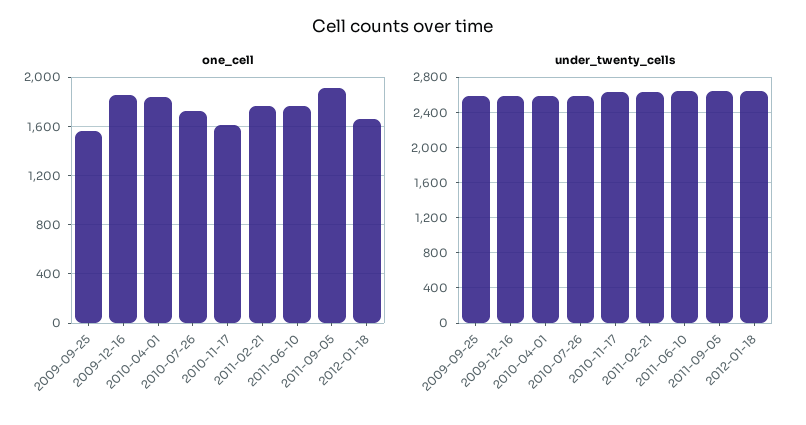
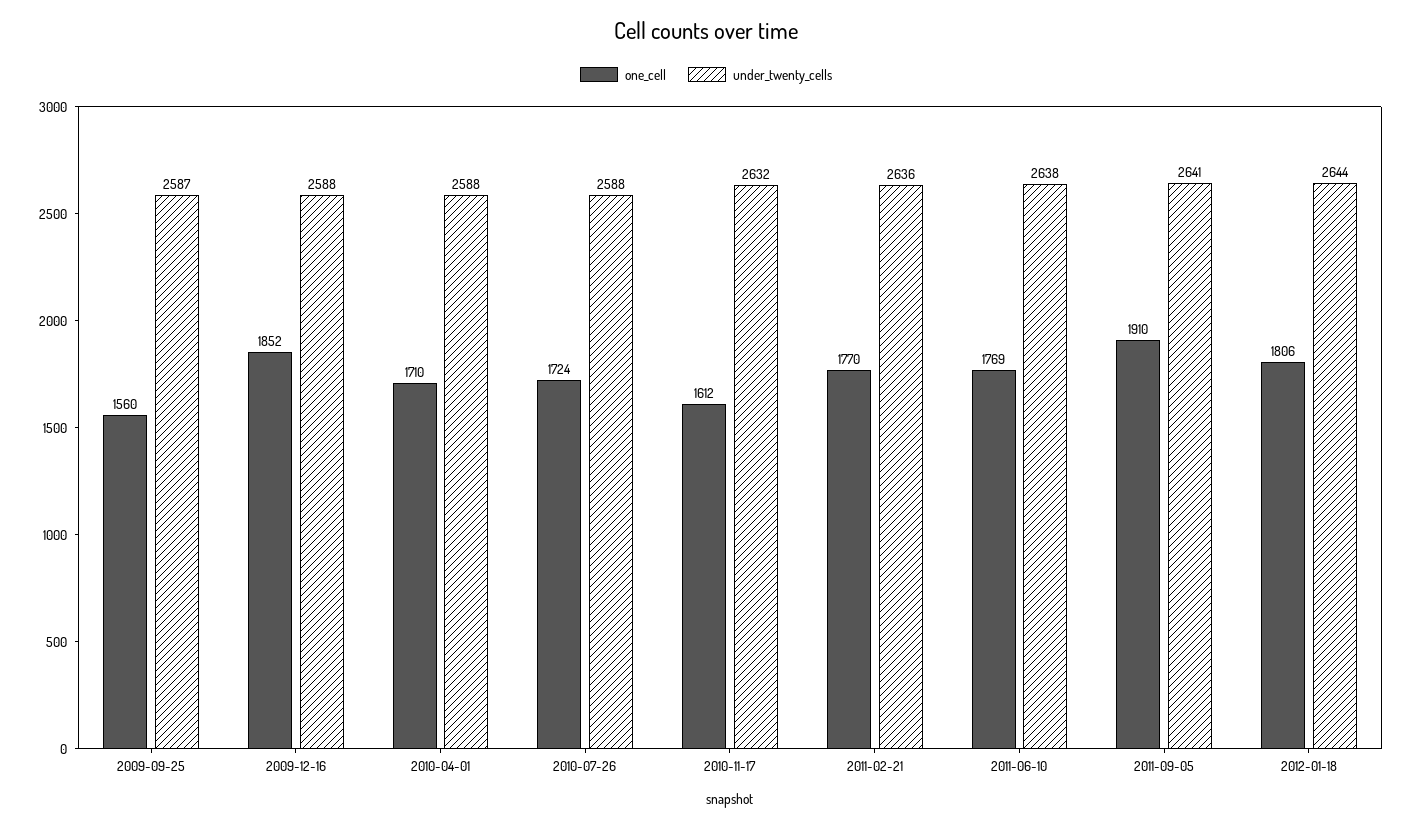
one_cell, 2010-04-01: 1850 -> 1710
one_cell, 2012-01-18: 1650 -> 1806

